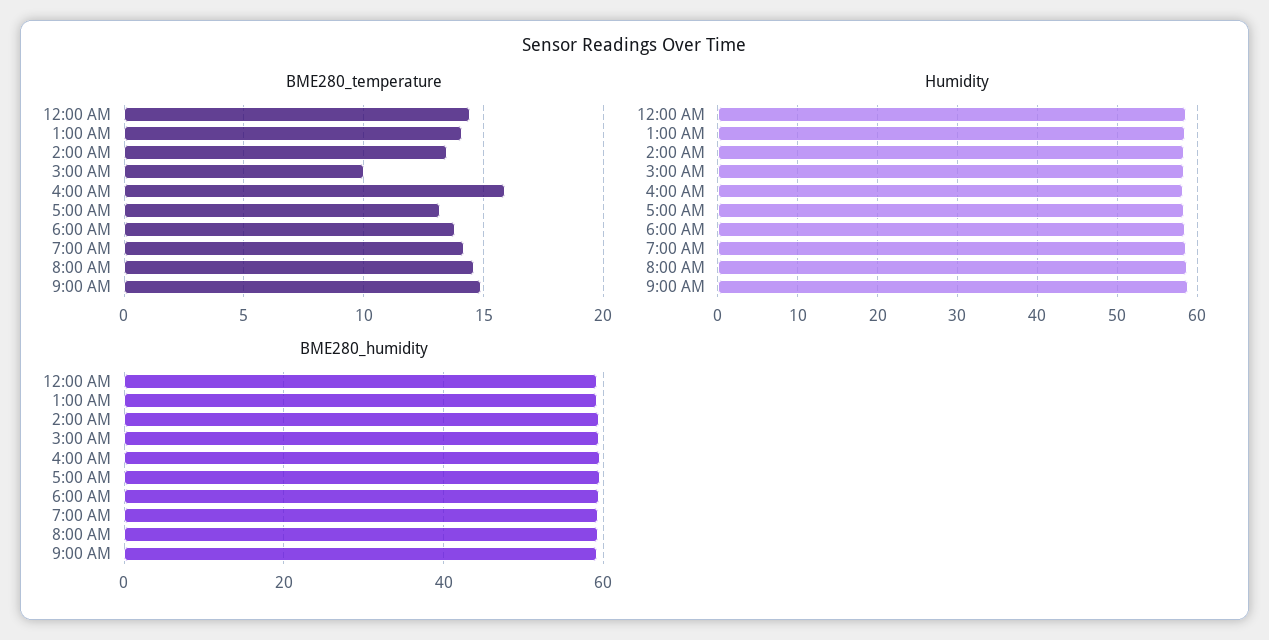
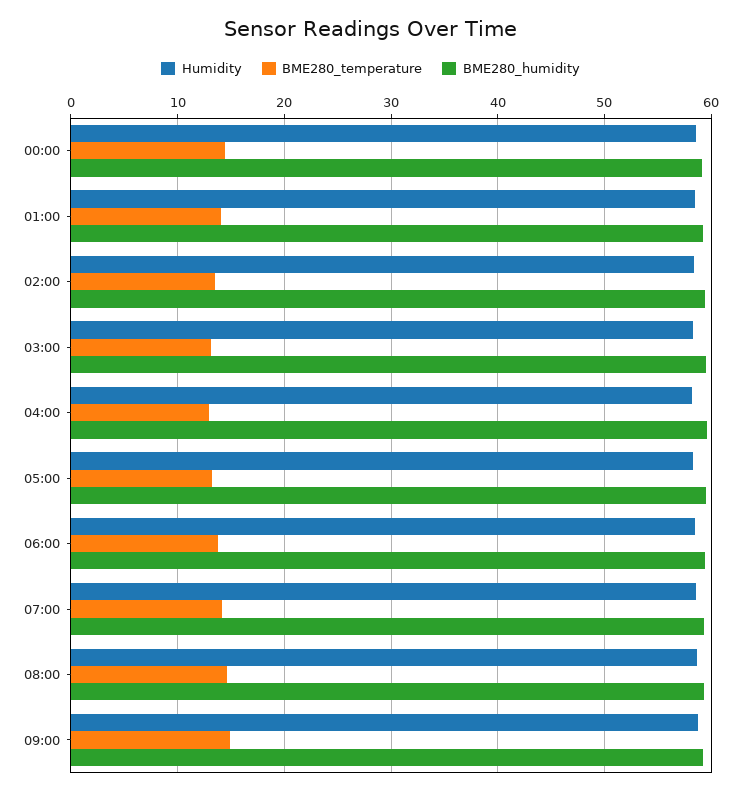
BME280_temperature, 3:00 AM: 10 -> 13
BME280_temperature, 4:00 AM: 16 -> 13

